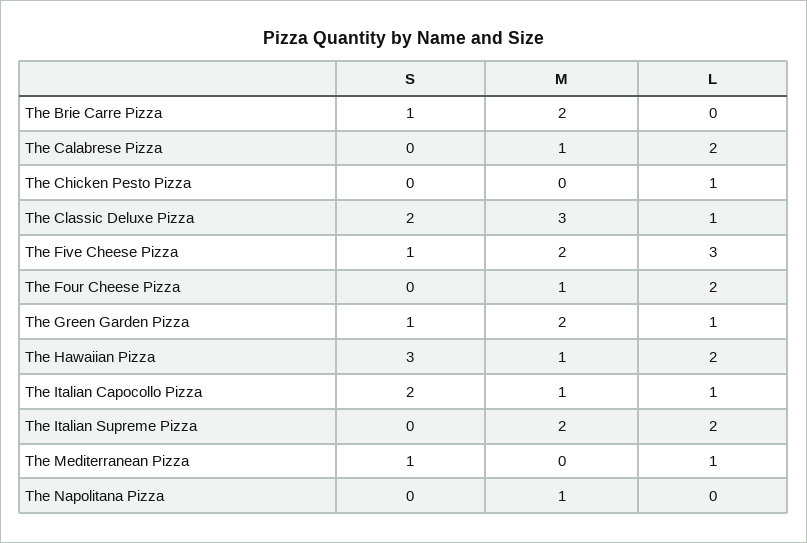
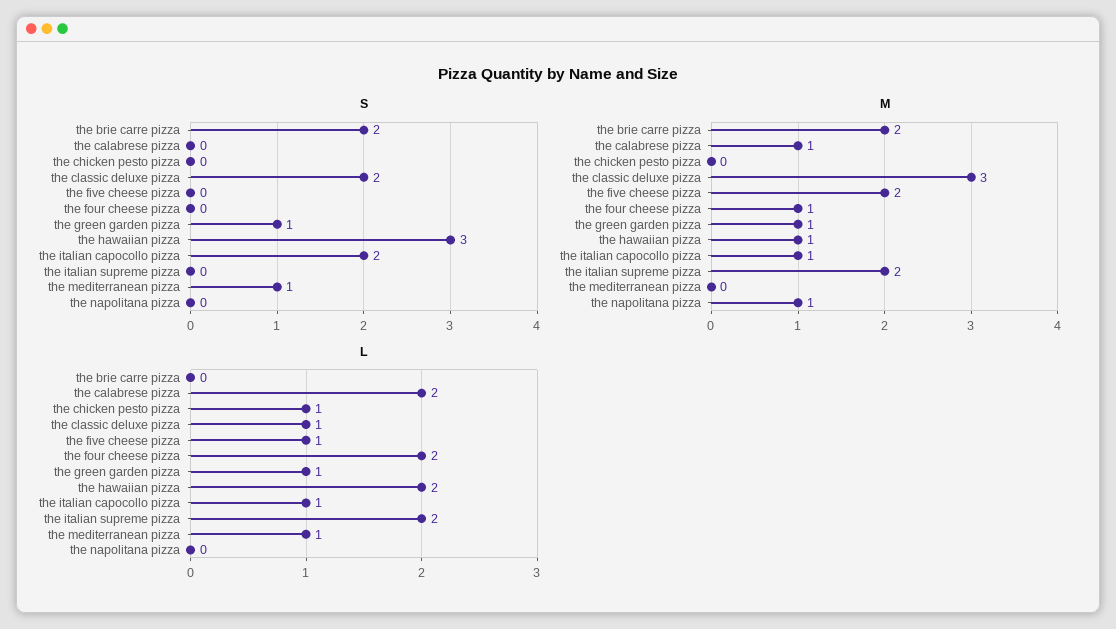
S, The Brie Carre Pizza: 1 -> 2
S, The Five Cheese Pizza: 1 -> 0
L, The Five Cheese Pizza: 3 -> 1
M, The Green Garden Pizza: 2 -> 1

